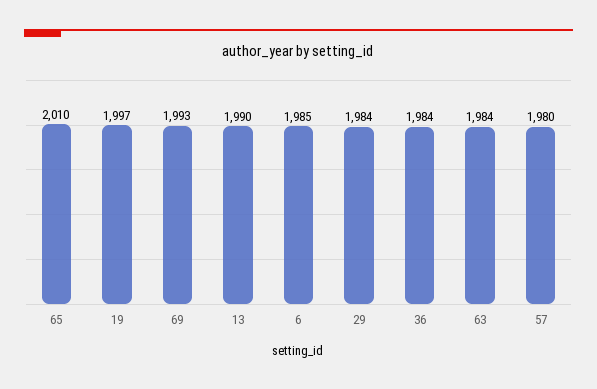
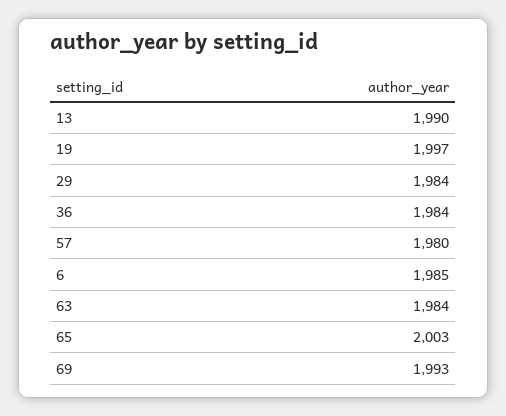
65: 2010 -> 2003

